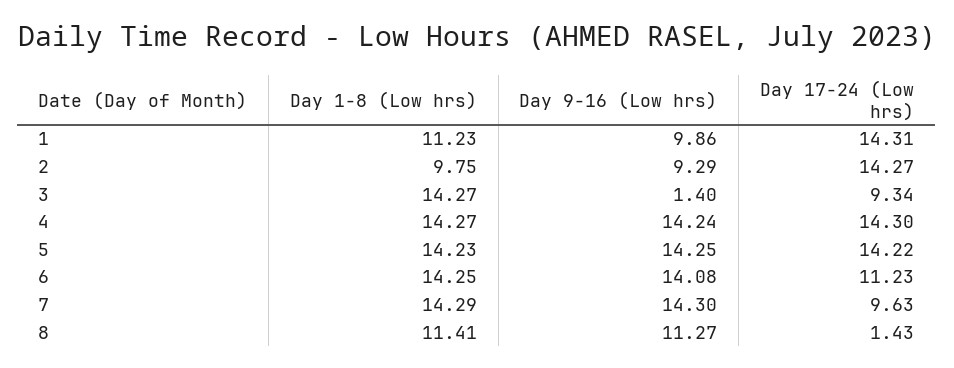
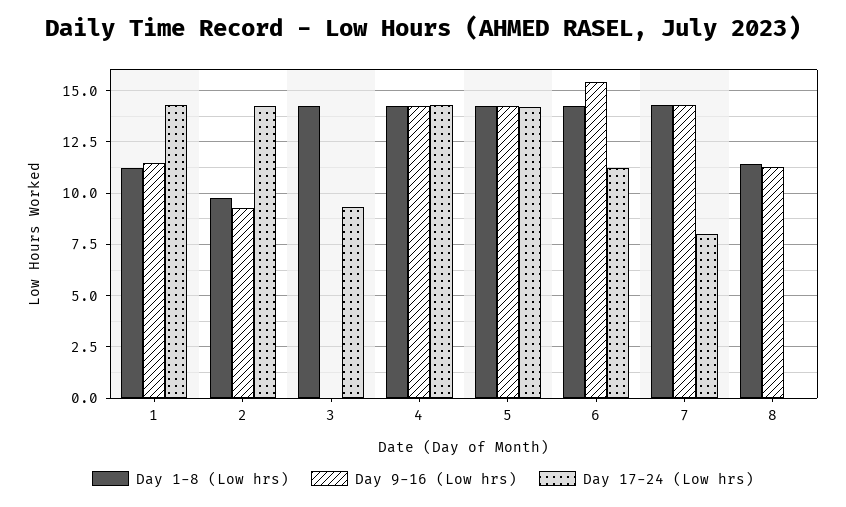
Day 9-16 (Low hrs), 1: 9.86 -> 11.5
Day 9-16 (Low hrs), 3: 1.4 -> 0
Day 9-16 (Low hrs), 6: 14.08 -> 15.5
Day 17-24 (Low hrs), 7: 9.63 -> 8
Day 17-24 (Low hrs), 8: 1.43 -> 0

